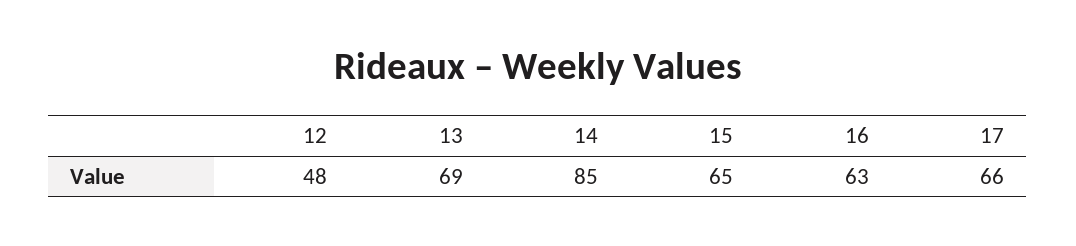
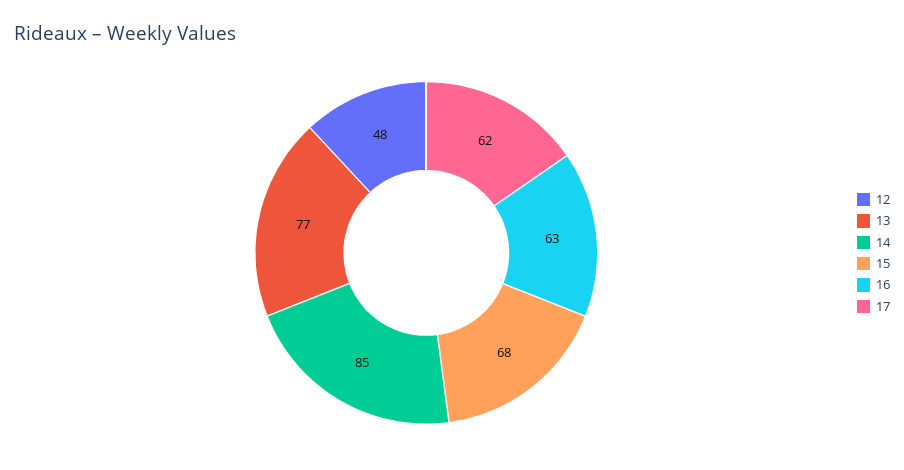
13: 69 -> 77
15: 65 -> 68
17: 66 -> 62

